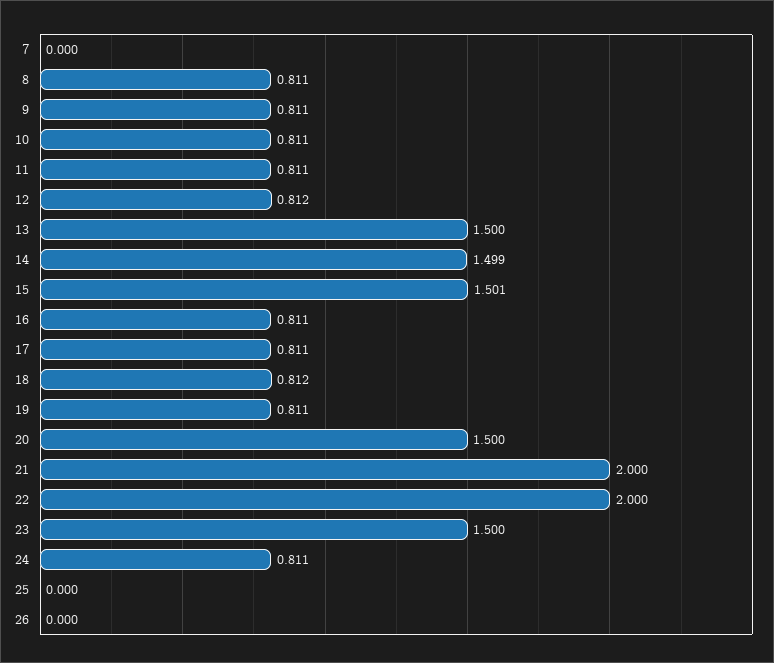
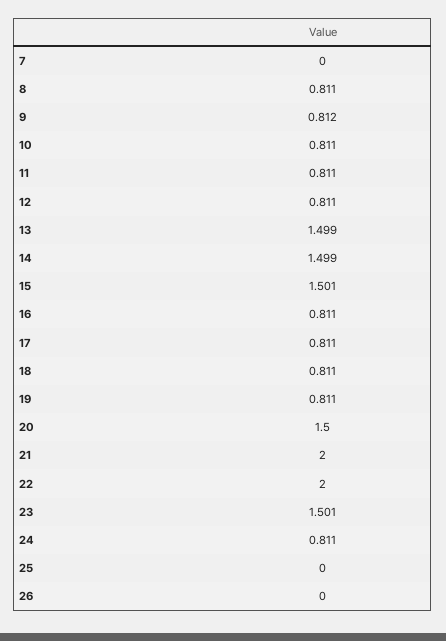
9: 0.811 -> 0.812
12: 0.812 -> 0.811
13: 1.5 -> 1.499
18: 0.812 -> 0.811
23: 1.5 -> 1.501

